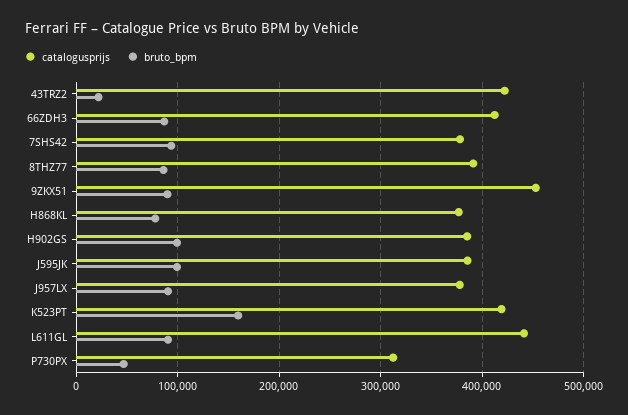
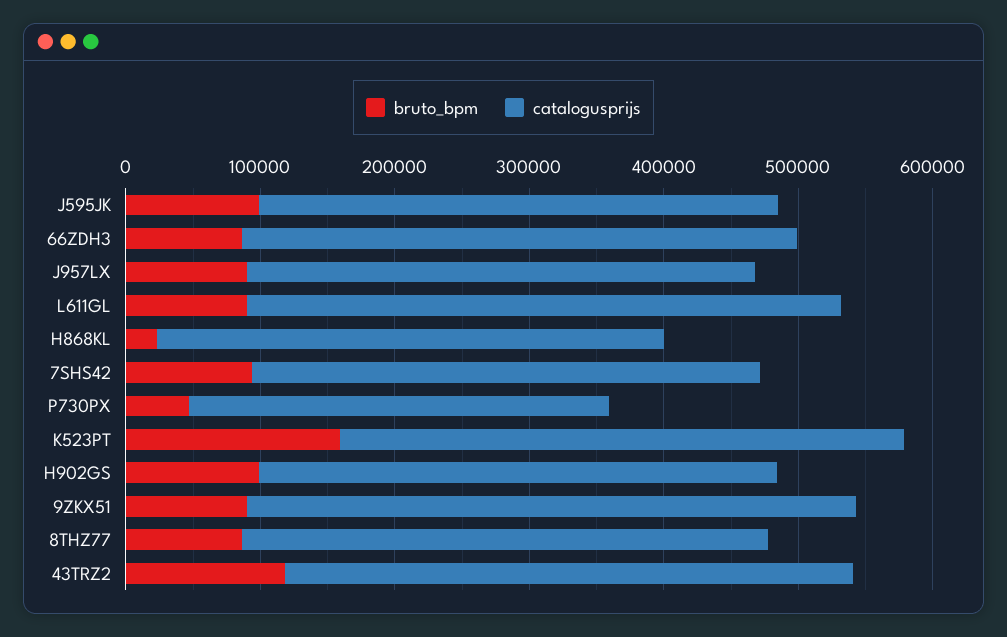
bruto_bpm, 43TRZ2: 20000 -> 120000
bruto_bpm, H868KL: 80000 -> 20000

